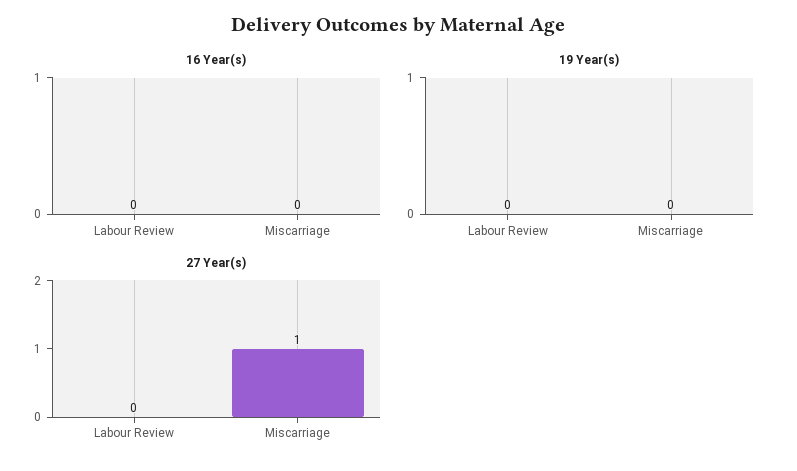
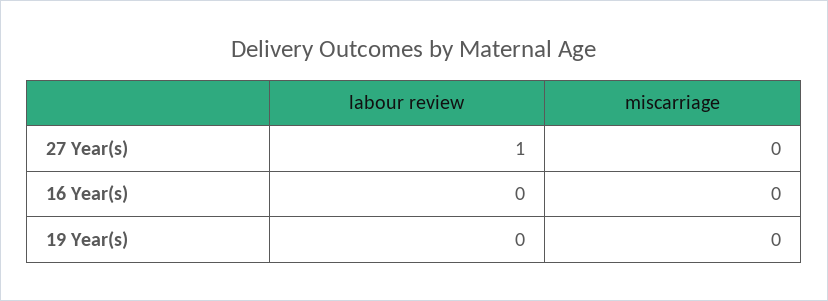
27 Year(s), Labour Review: 0 -> 1
27 Year(s), Miscarriage: 1 -> 0

